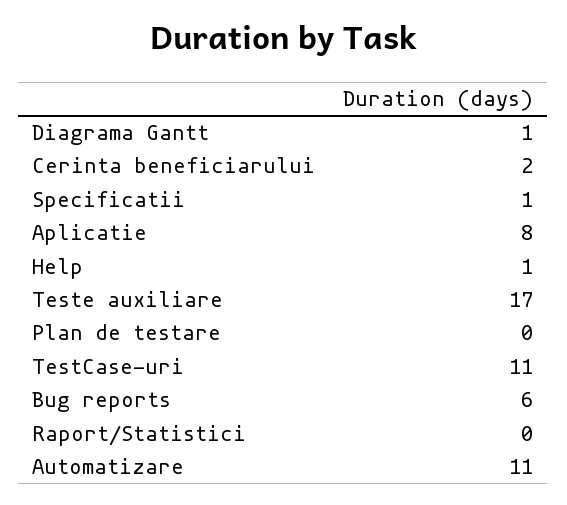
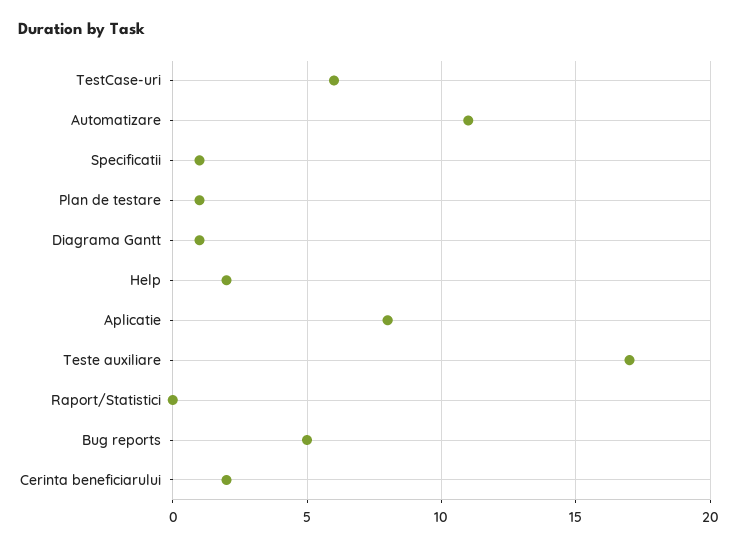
Help: 1 -> 2
Plan de testare: 0 -> 1
TestCase-uri: 11 -> 6
Bug reports: 6 -> 5

